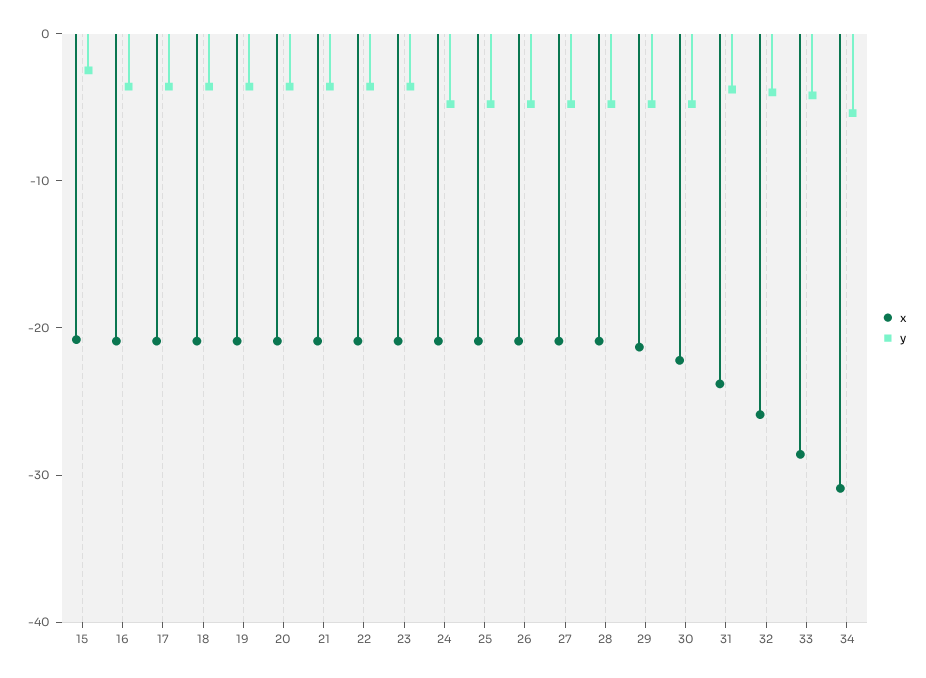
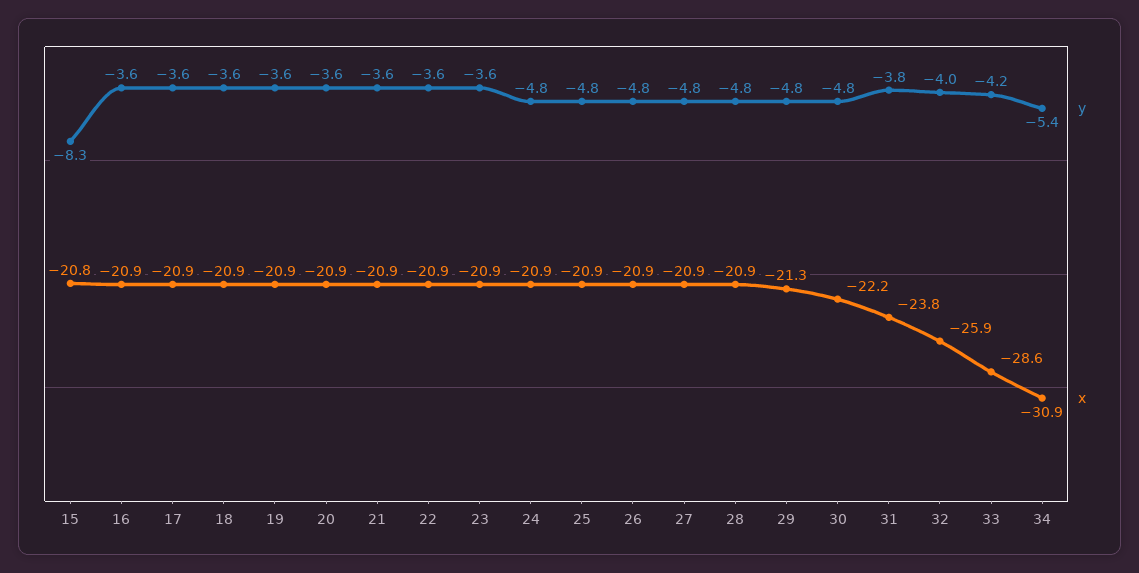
y, 15: -2 -> -8.3

